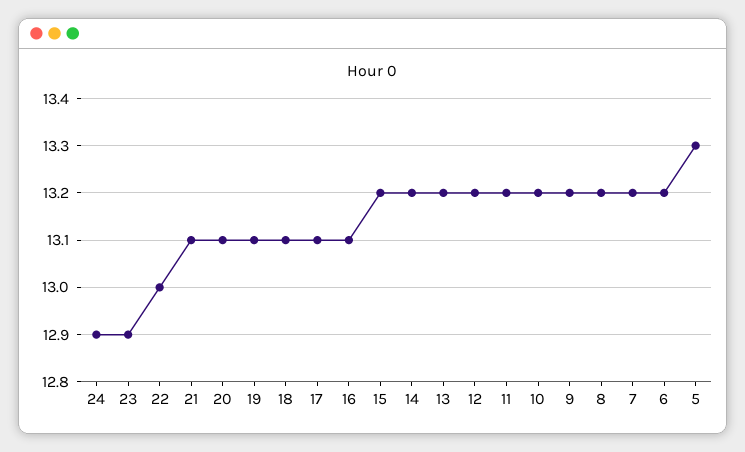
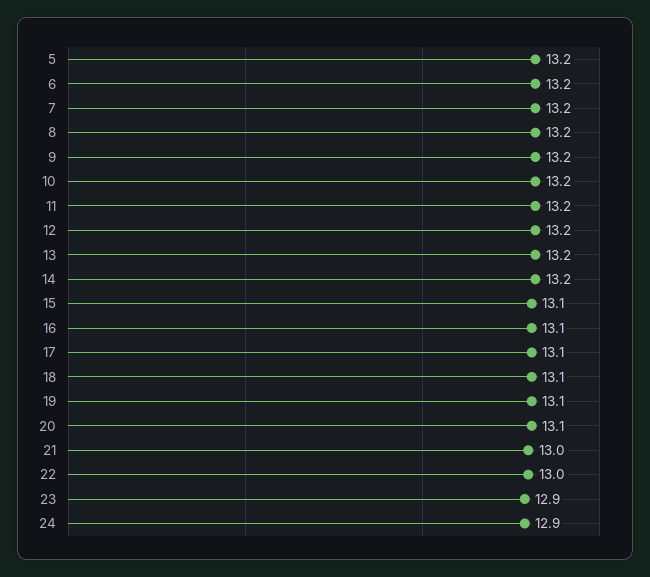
21: 13.1 -> 13
15: 13.2 -> 13.1
5: 13.3 -> 13.2

